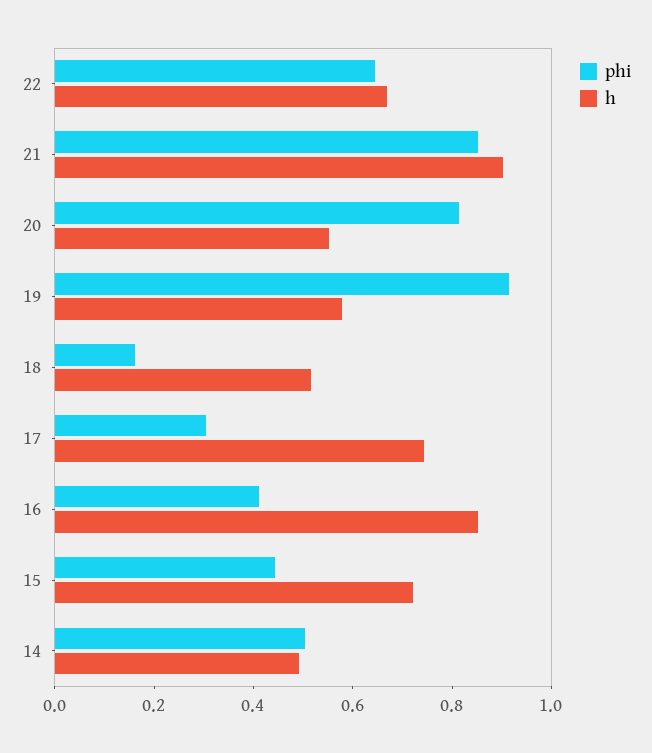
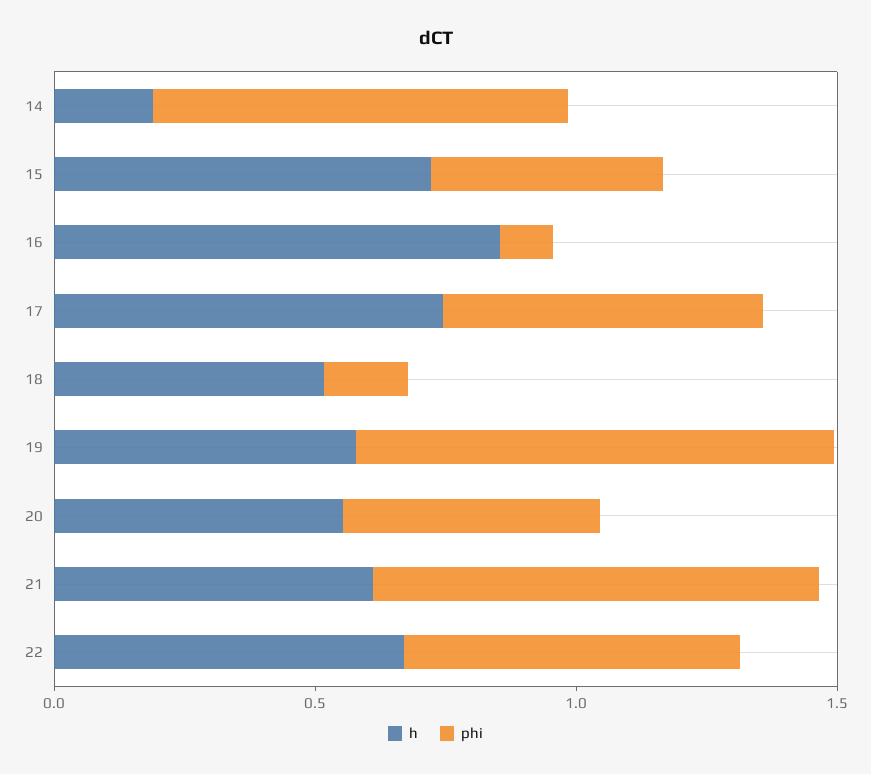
h, 21: 0.9 -> 0.6
phi, 20: 0.8 -> 0.5
phi, 17: 0.3 -> 0.6
phi, 16: 0.4 -> 0.1
phi, 14: 0.5 -> 0.8
h, 14: 0.5 -> 0.2

